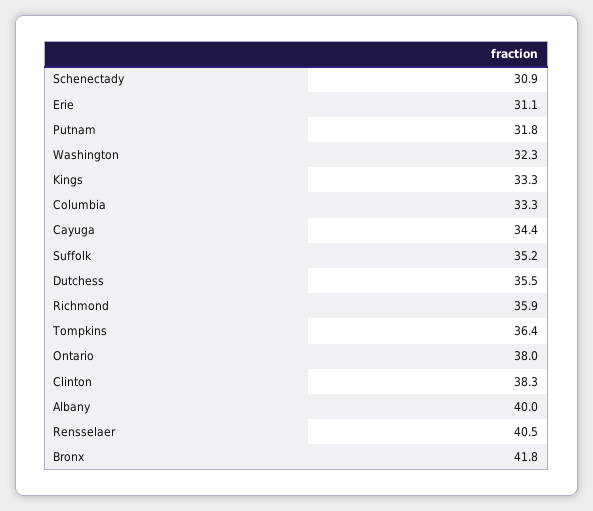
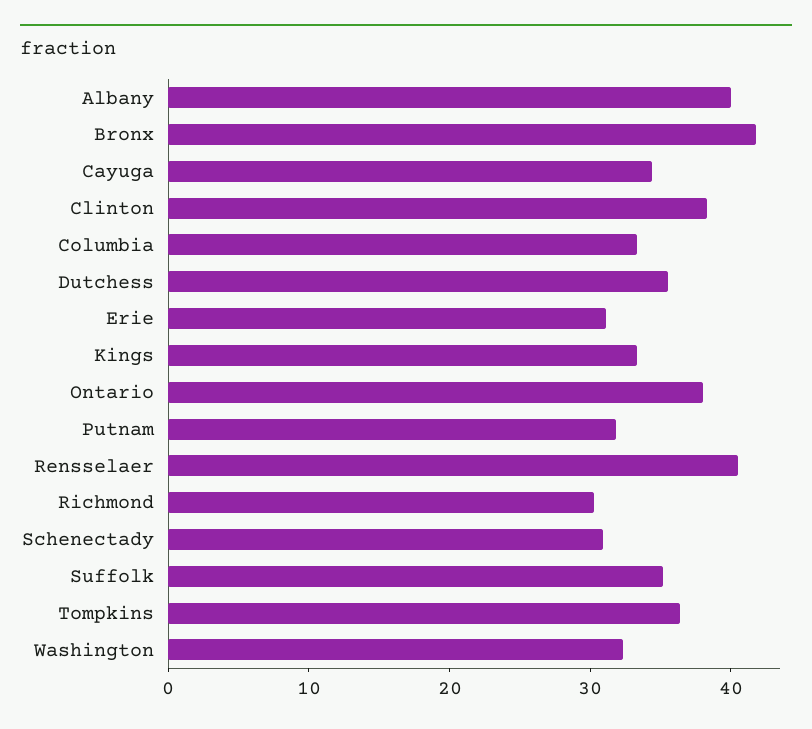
Richmond: 35.9 -> 30

